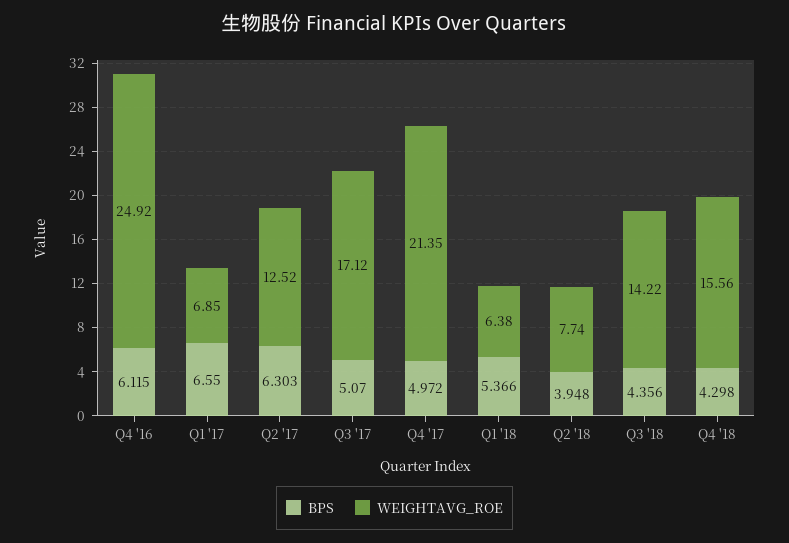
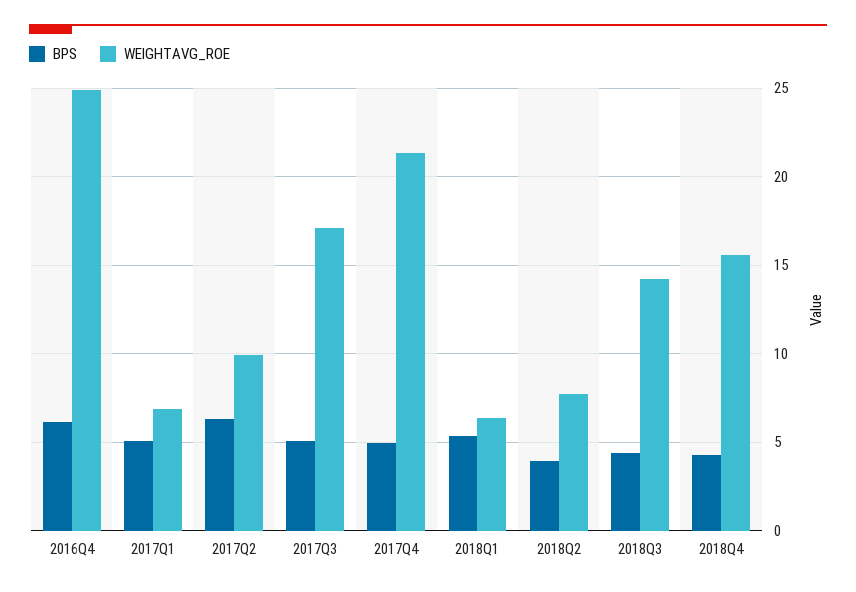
BPS, Q1 '17: 6.55 -> 5
WEIGHTAVG_ROE, Q2 '17: 12.52 -> 10

